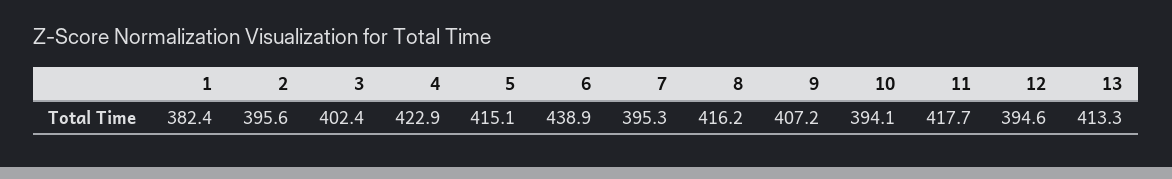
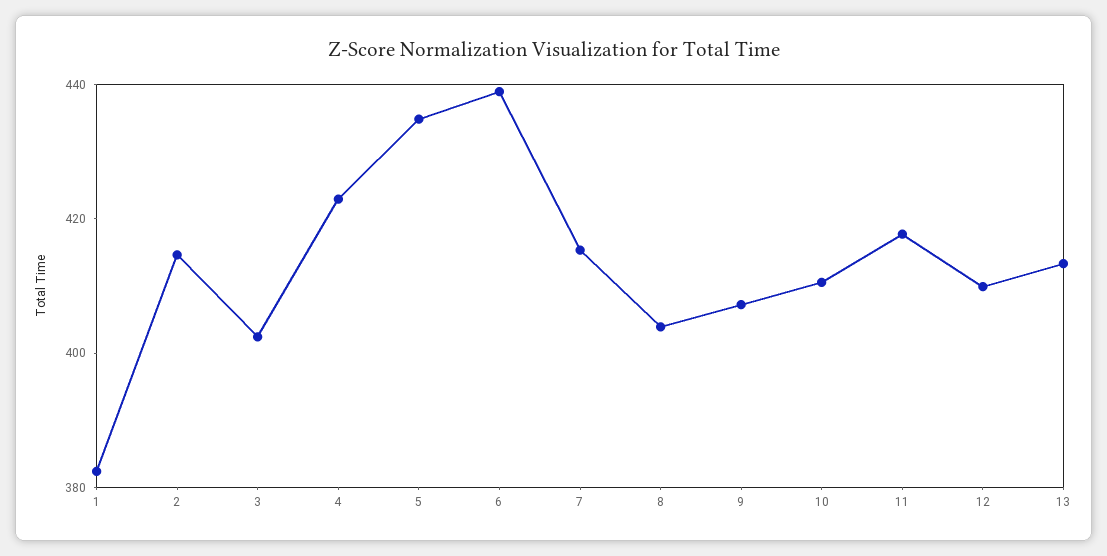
2: 395.6 -> 415
5: 415.1 -> 435
7: 395.3 -> 415
8: 416.2 -> 405
10: 394.1 -> 410
12: 394.6 -> 410

